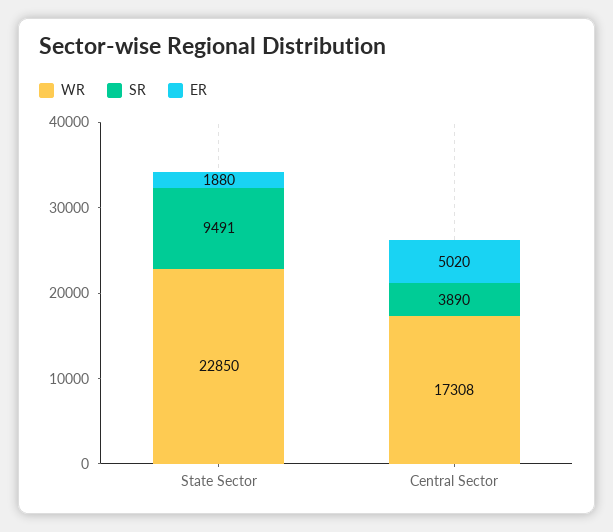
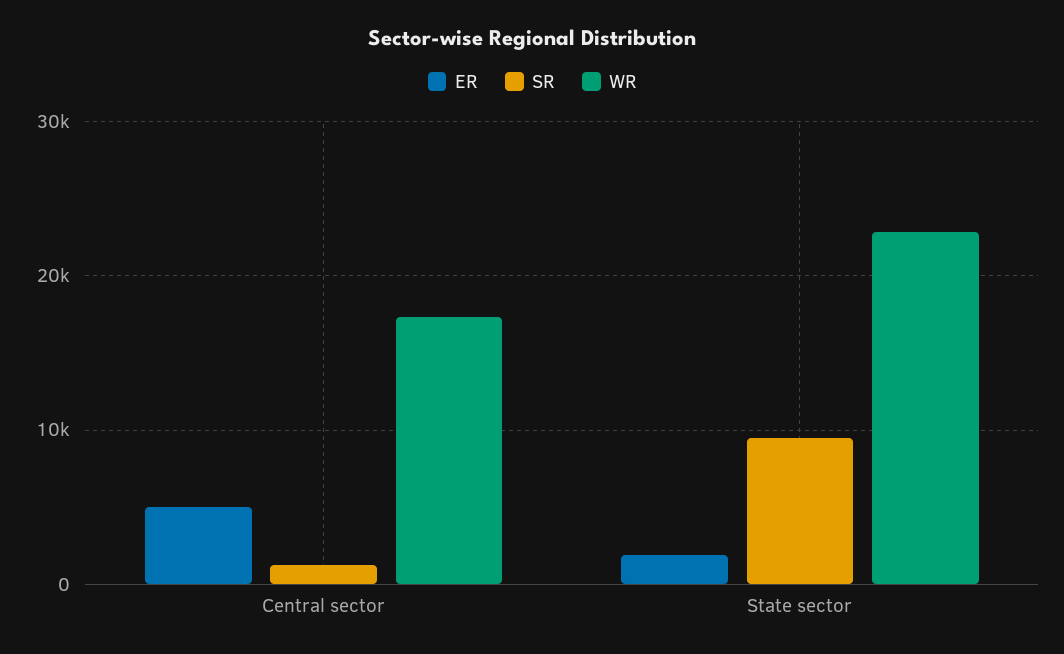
SR, Central Sector: 3890 -> 1000

